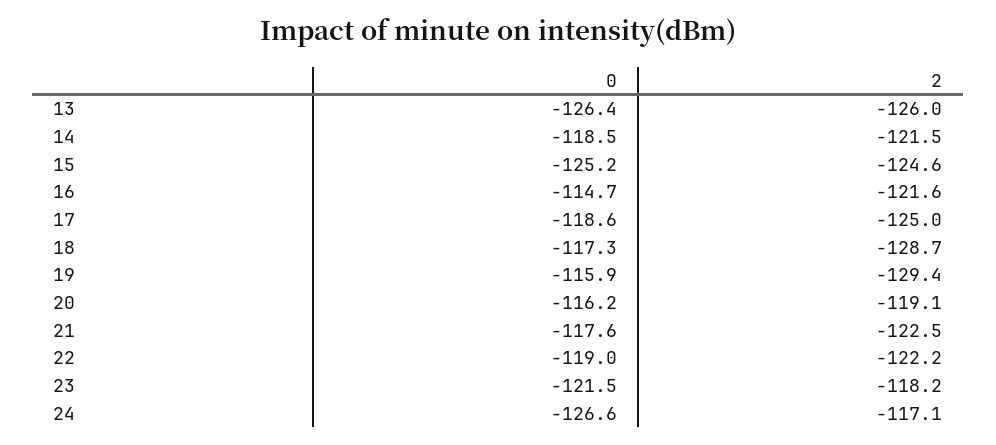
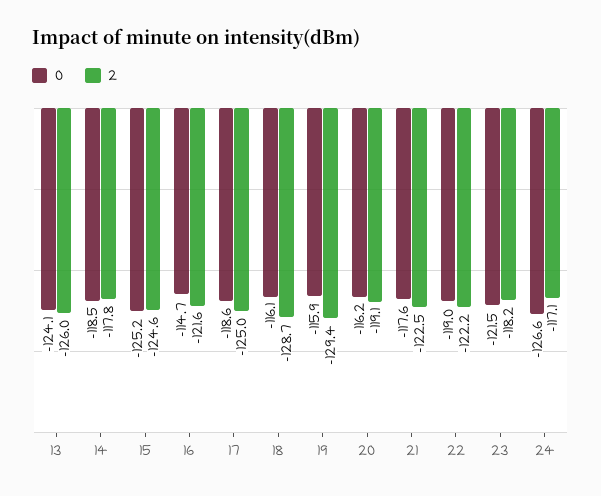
0, 13: -126.4 -> -124.1
2, 14: -121.5 -> -117.8
0, 18: -117.3 -> -116.1

